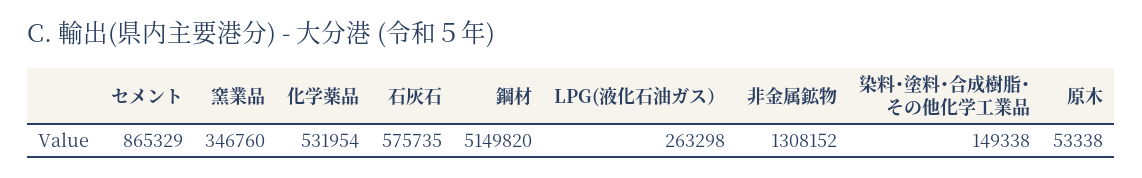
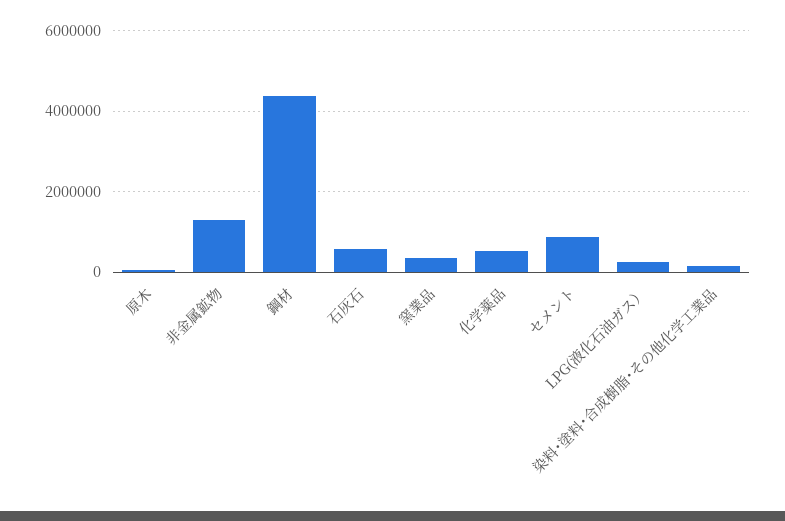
鋼材: 5149820 -> 4400000

